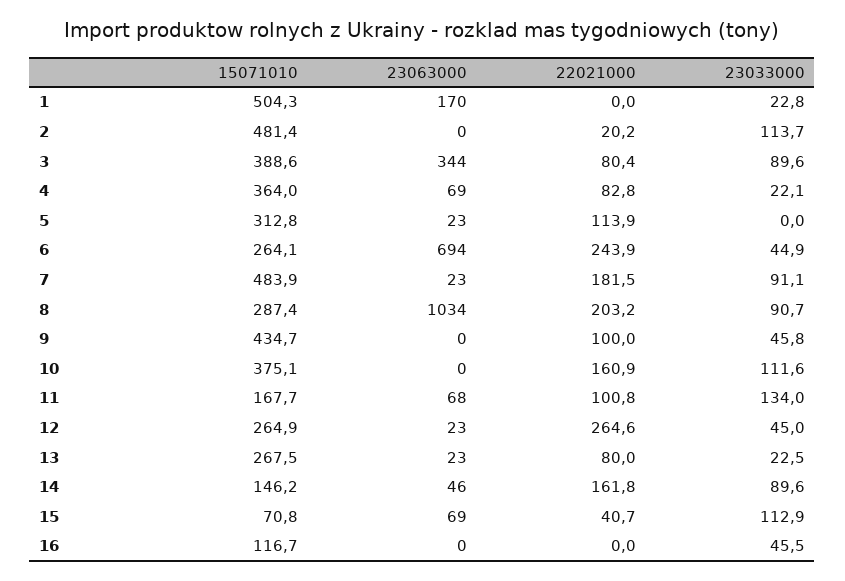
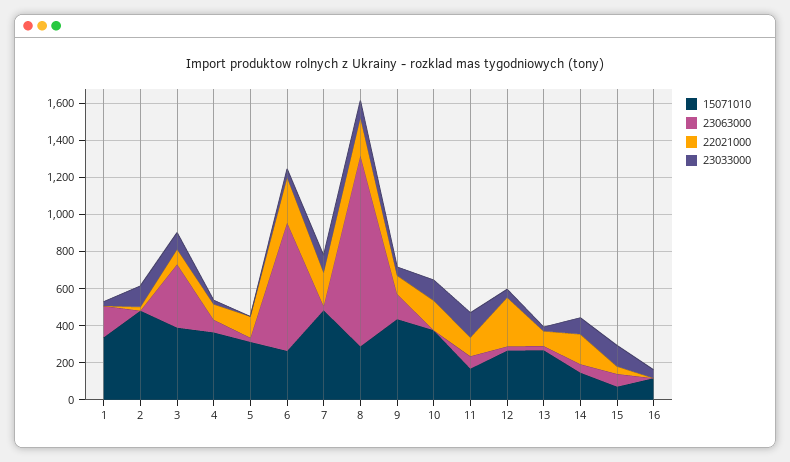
15071010, 1: 504.3 -> 350
23063000, 9: 0 -> 150

